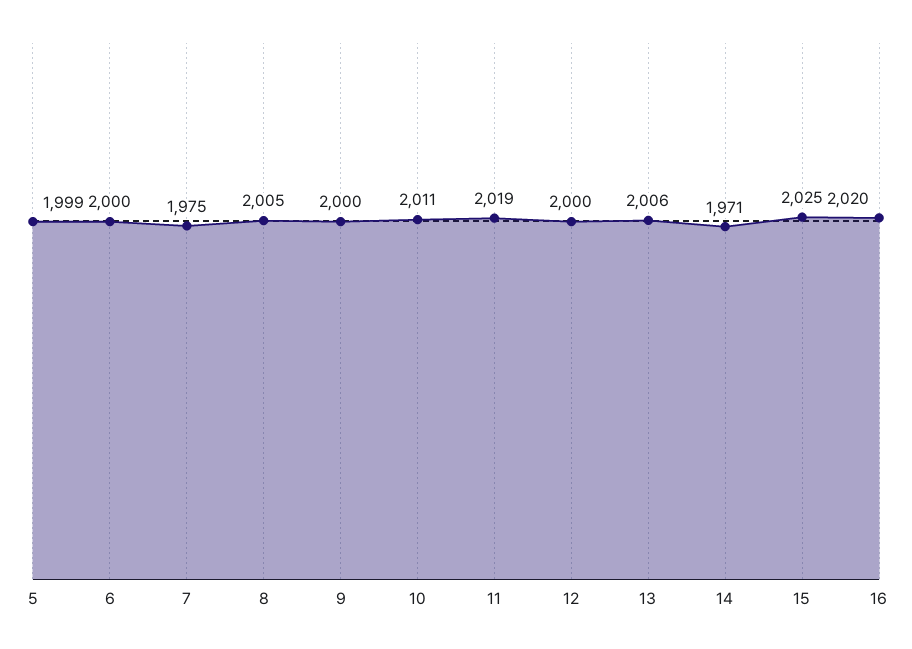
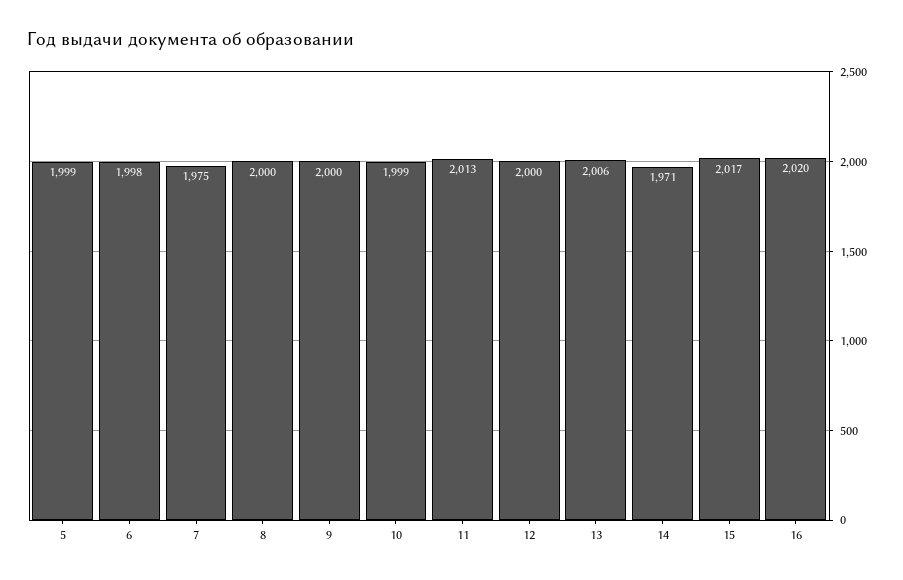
6: 2000 -> 1998
8: 2005 -> 2000
10: 2011 -> 1999
11: 2019 -> 2013
15: 2025 -> 2017

